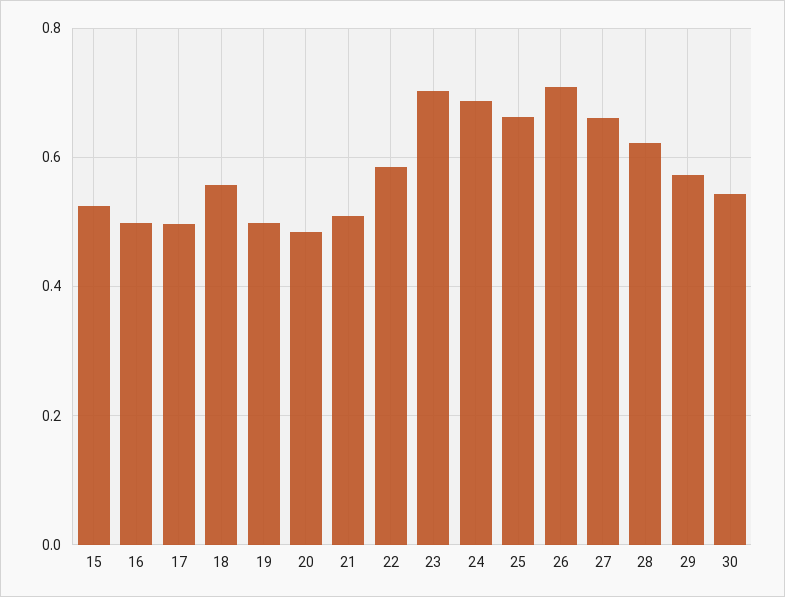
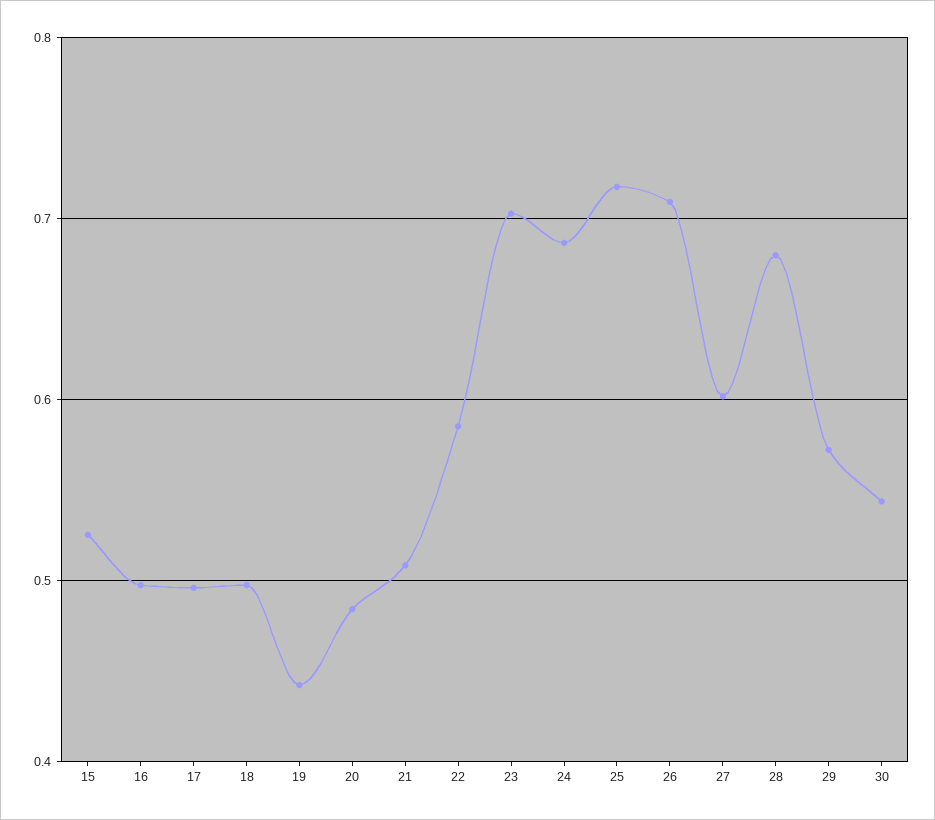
18: 0.56 -> 0.5
19: 0.5 -> 0.44
25: 0.66 -> 0.72
27: 0.66 -> 0.6
28: 0.62 -> 0.68

